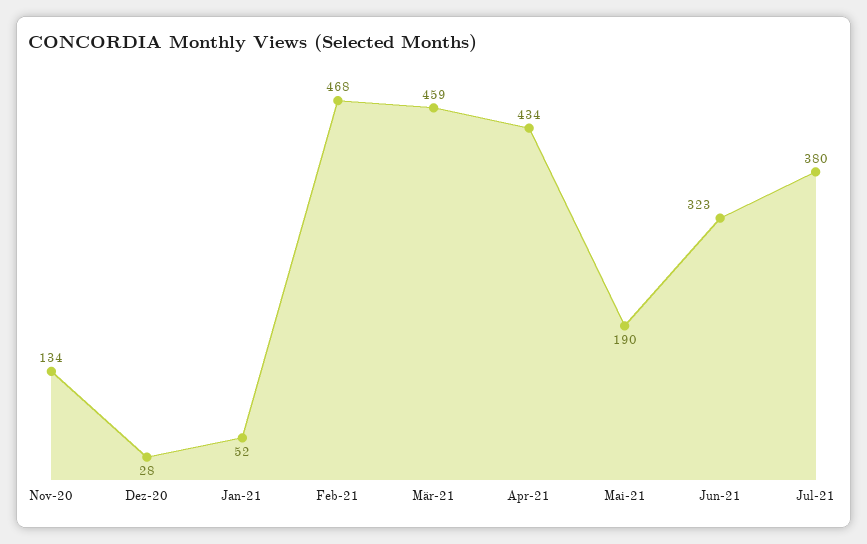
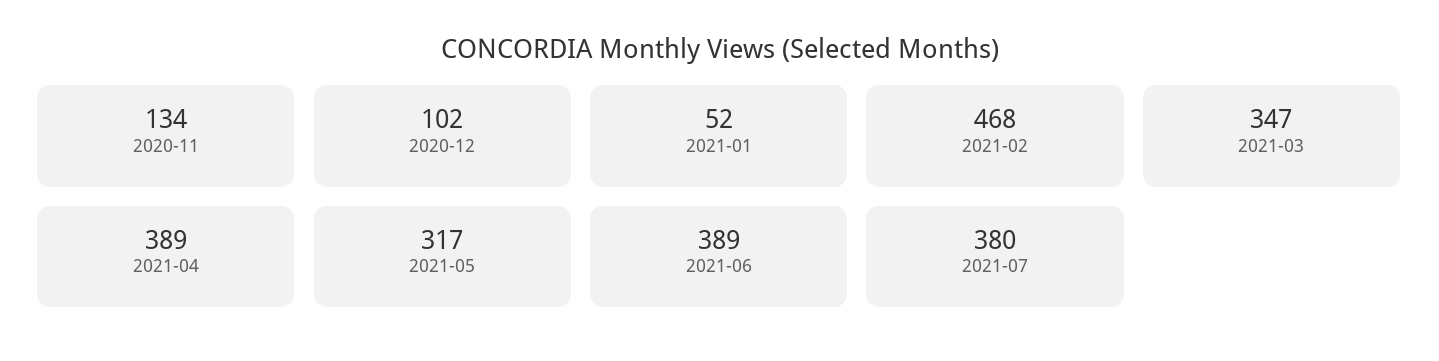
Dez-20: 28 -> 102
Mär-21: 459 -> 347
Apr-21: 434 -> 389
Mai-21: 190 -> 317
Jun-21: 323 -> 389

